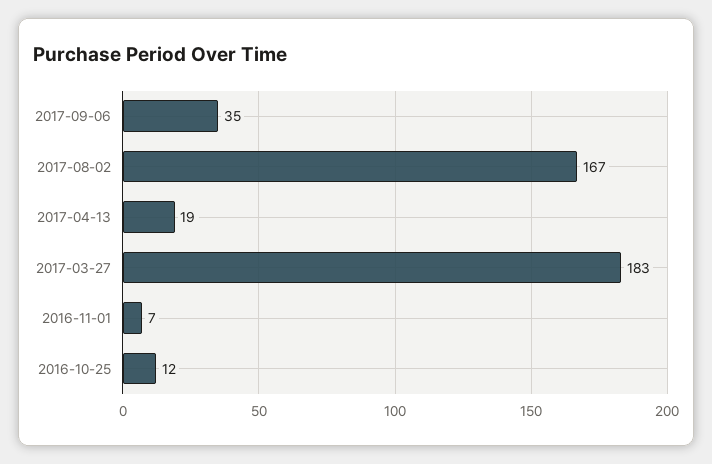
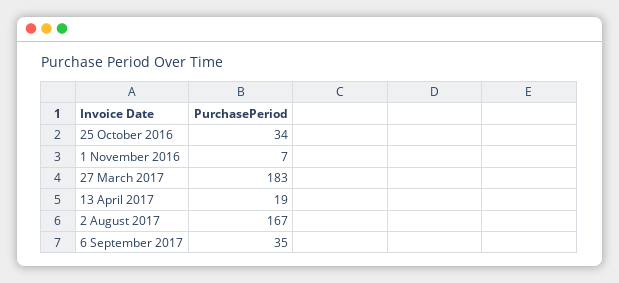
2016-10-25: 12 -> 34

